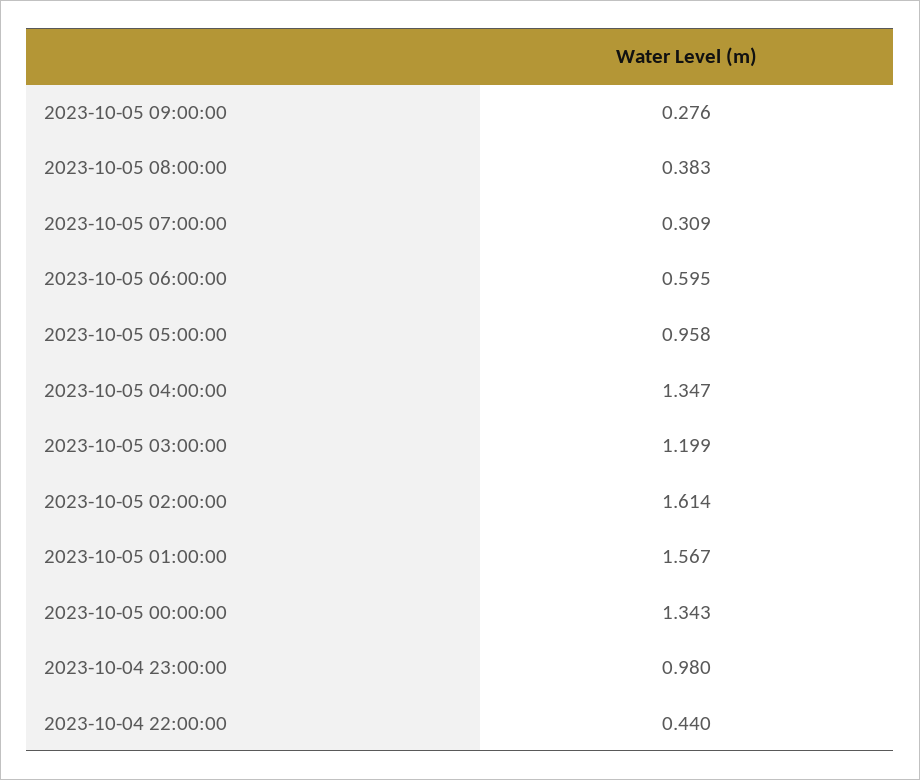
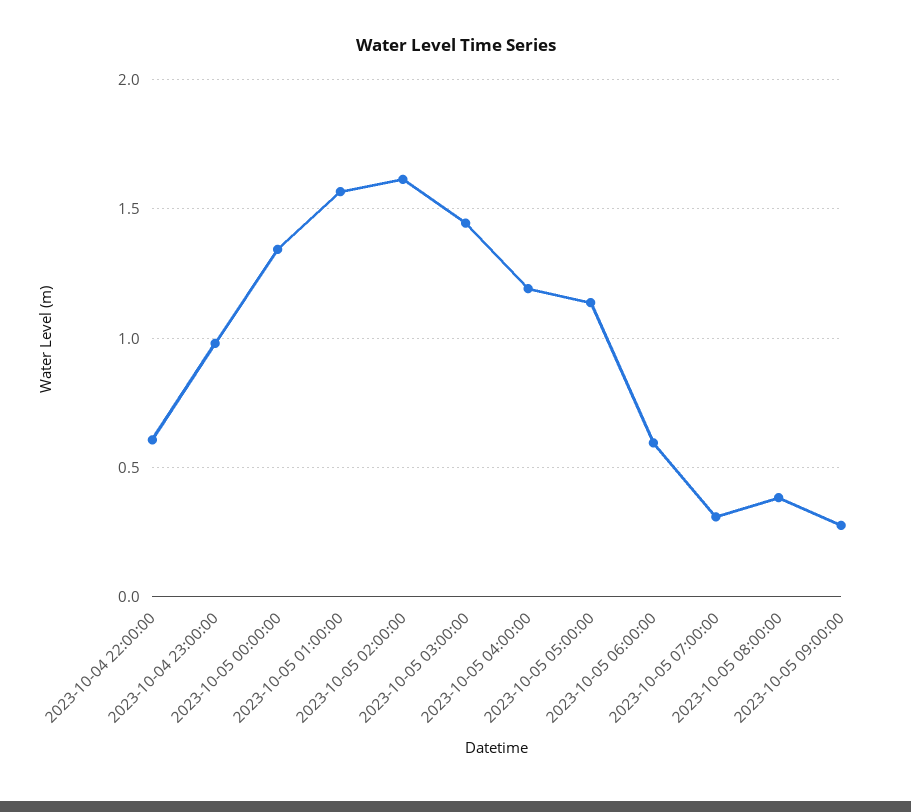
2023-10-05 05:00:00: 0.958 -> 1.15
2023-10-05 04:00:00: 1.347 -> 1.2
2023-10-05 03:00:00: 1.199 -> 1.45
2023-10-04 22:00:00: 0.44 -> 0.6

